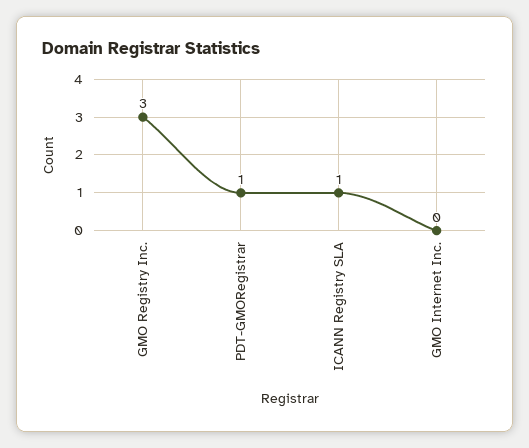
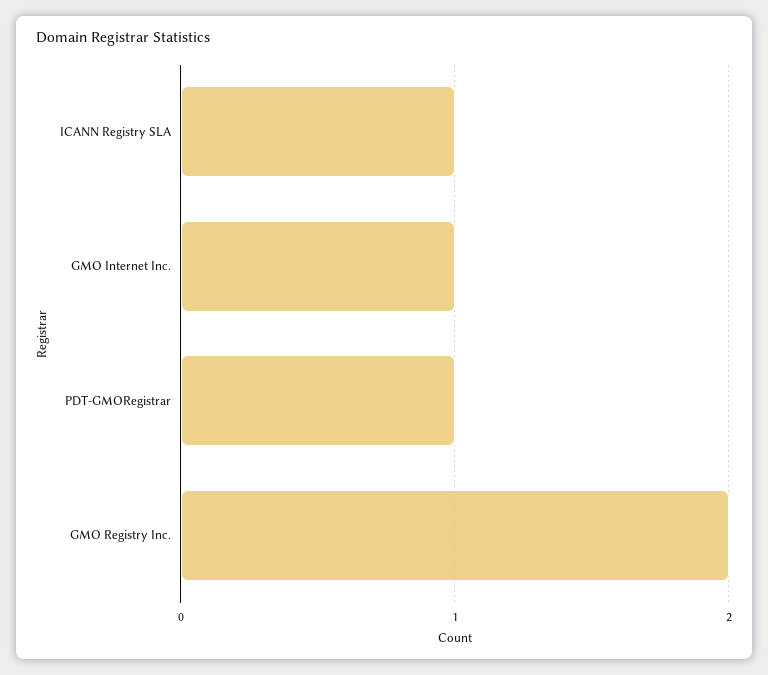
GMO Registry Inc.: 3 -> 2
GMO Internet Inc.: 0 -> 1

